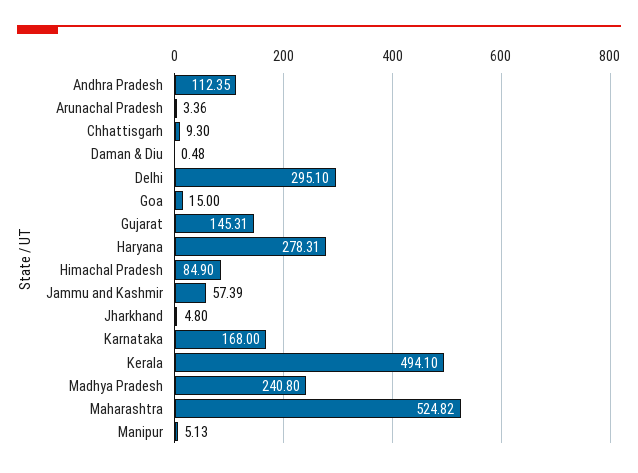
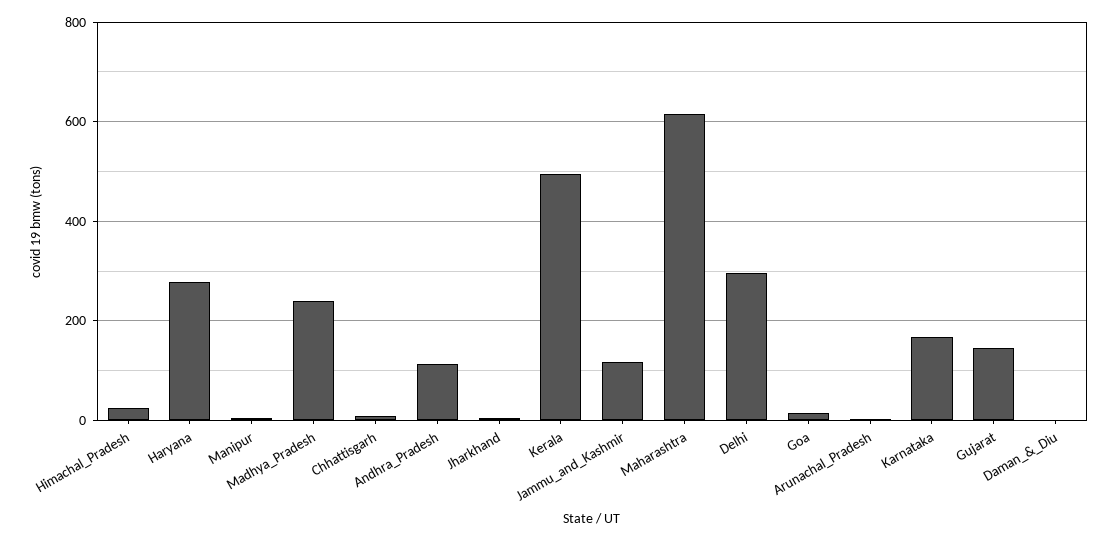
Himachal Pradesh: 84.9 -> 20
Jammu and Kashmir: 57.39 -> 120
Maharashtra: 524.82 -> 620

